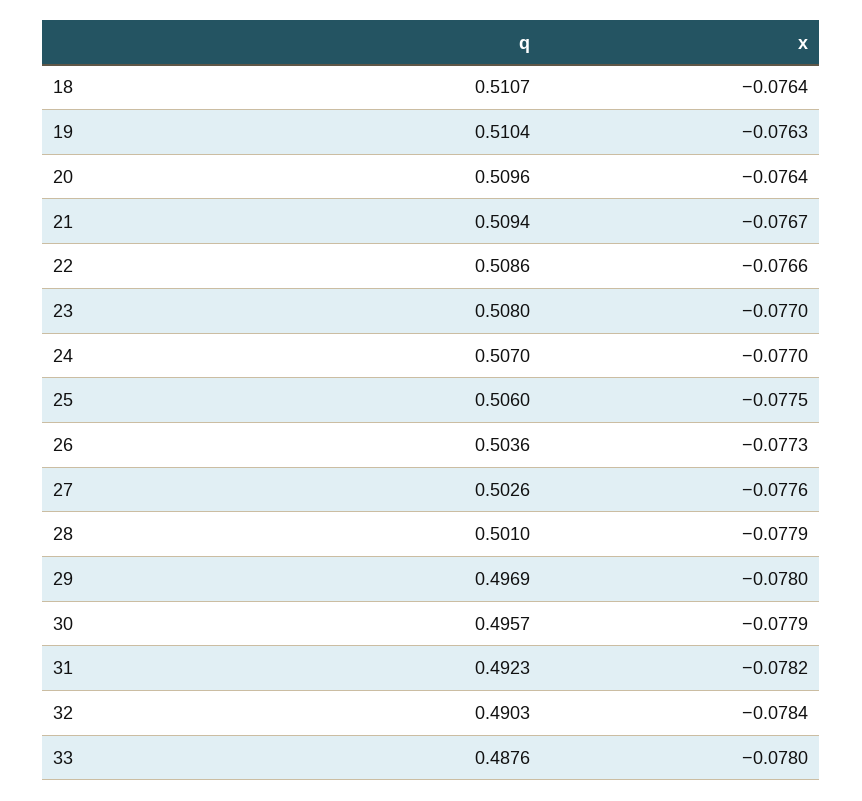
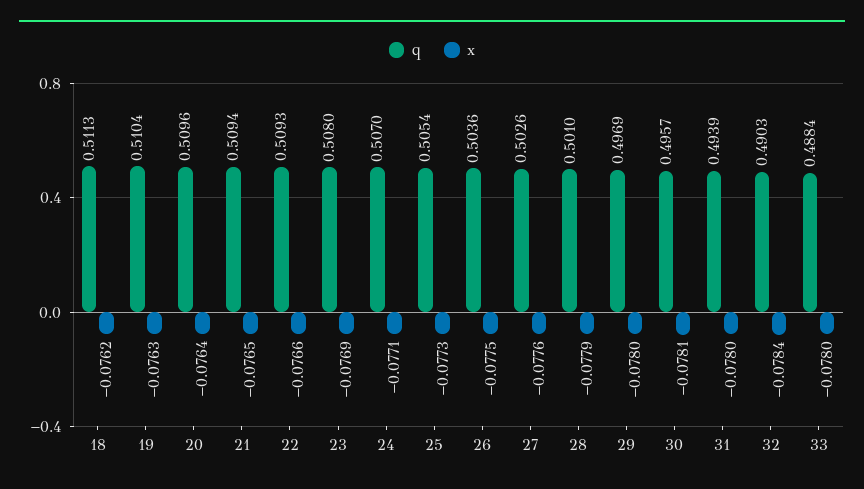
q, 18: 0.5107 -> 0.5113
x, 18: -0.0764 -> -0.0762
x, 21: -0.0767 -> -0.0765
q, 22: 0.5086 -> 0.5093
x, 23: -0.077 -> -0.0769
x, 24: -0.077 -> -0.0771
q, 25: 0.506 -> 0.5054
x, 25: -0.0775 -> -0.0773
x, 26: -0.0773 -> -0.0775
x, 30: -0.0779 -> -0.0781
q, 31: 0.4923 -> 0.4939
x, 31: -0.0782 -> -0.078
q, 33: 0.4876 -> 0.4884

